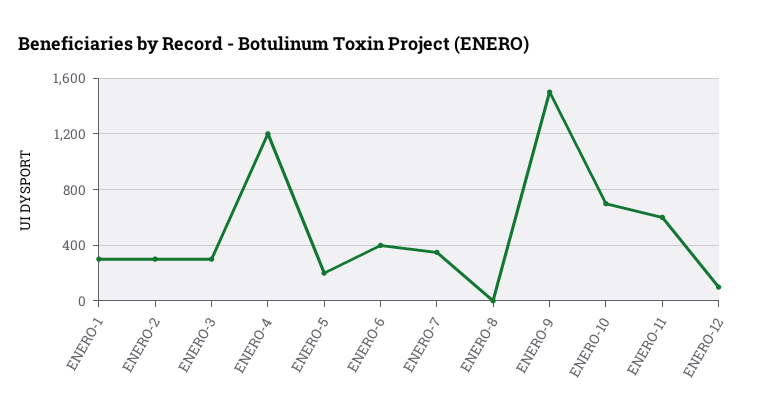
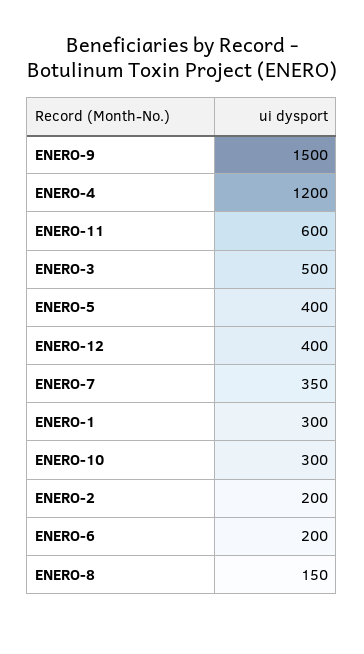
ENERO-2: 300 -> 200
ENERO-3: 300 -> 500
ENERO-5: 200 -> 400
ENERO-6: 400 -> 200
ENERO-8: 0 -> 150
ENERO-10: 700 -> 300
ENERO-12: 100 -> 400

